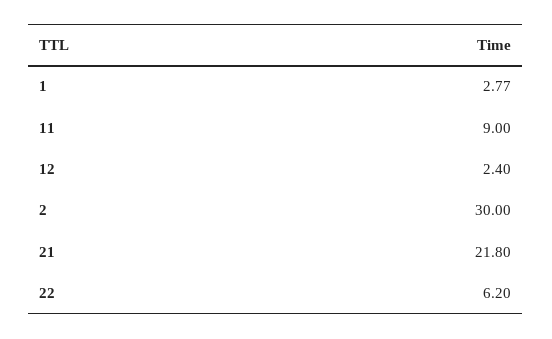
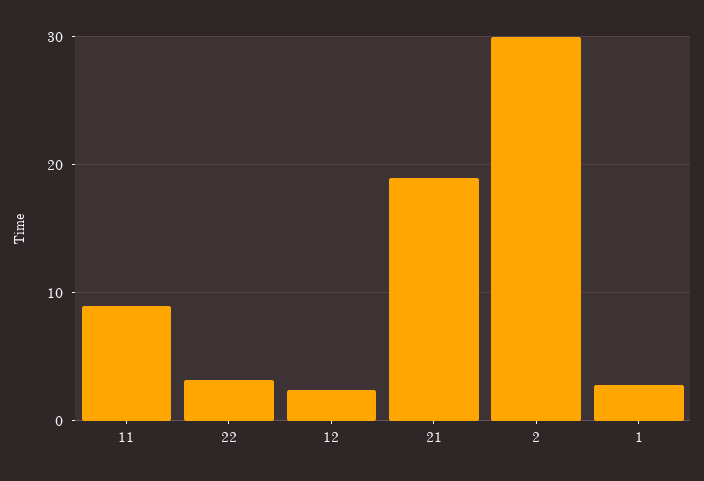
21: 21.8 -> 19
22: 6.2 -> 3

